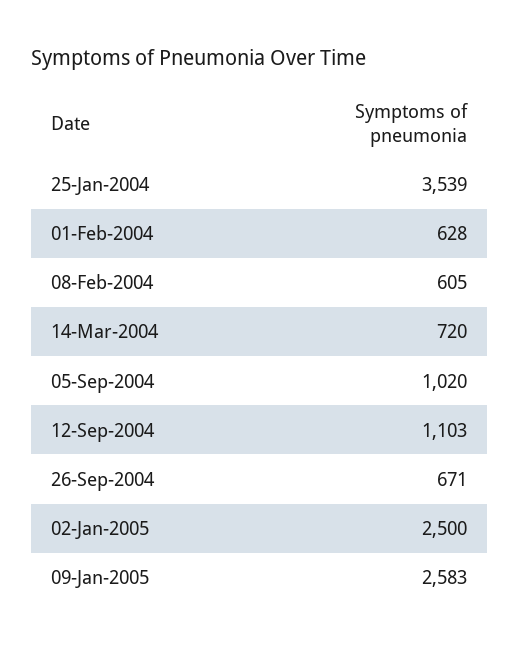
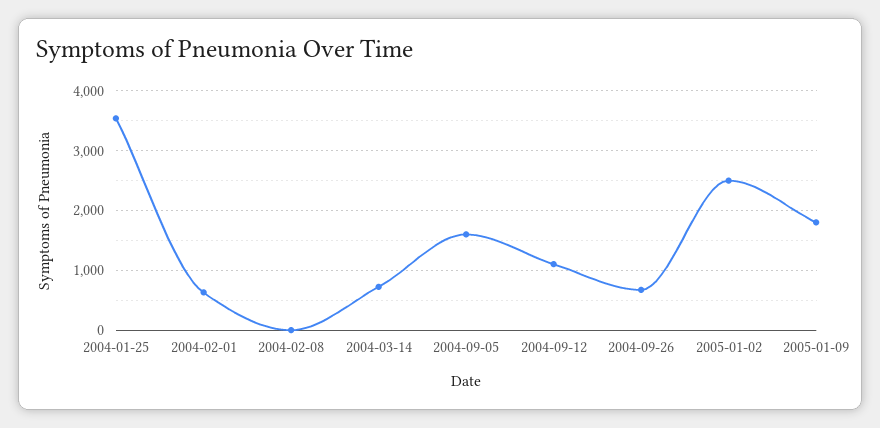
08-Feb-2004: 605 -> 0
05-Sep-2004: 1020 -> 1600
09-Jan-2005: 2583 -> 1800

